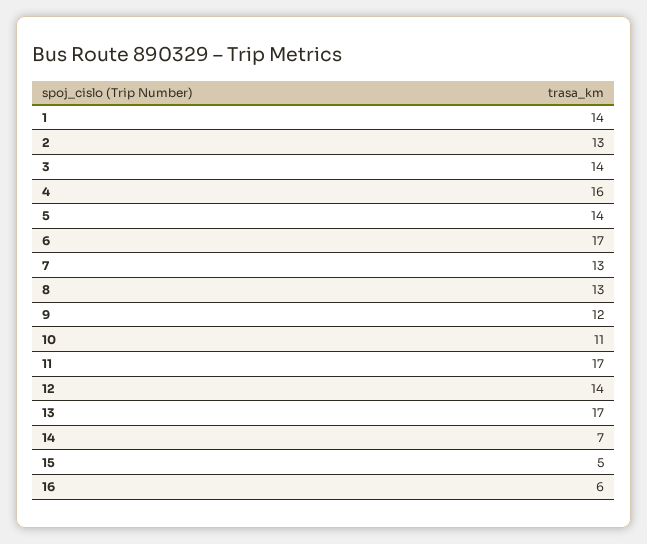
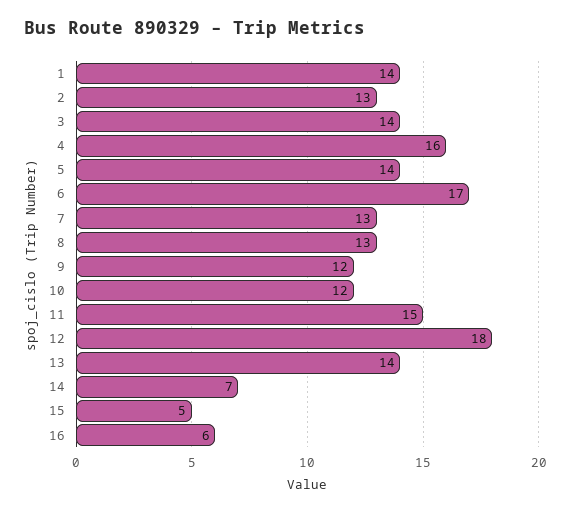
10: 11 -> 12
11: 17 -> 15
12: 14 -> 18
13: 17 -> 14

